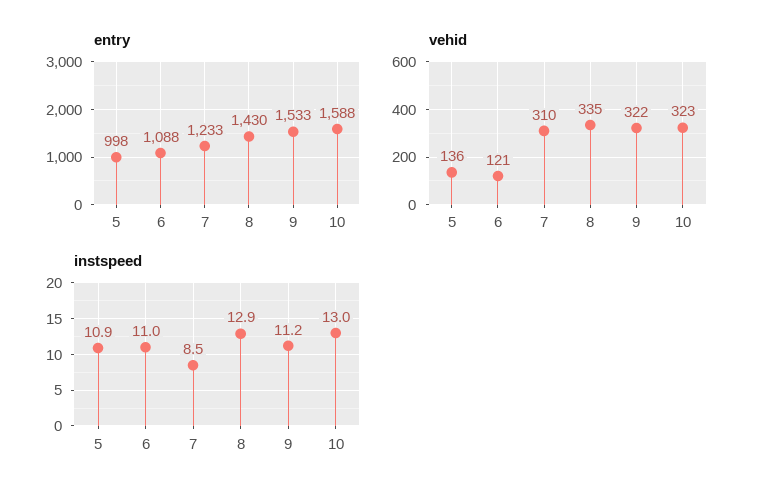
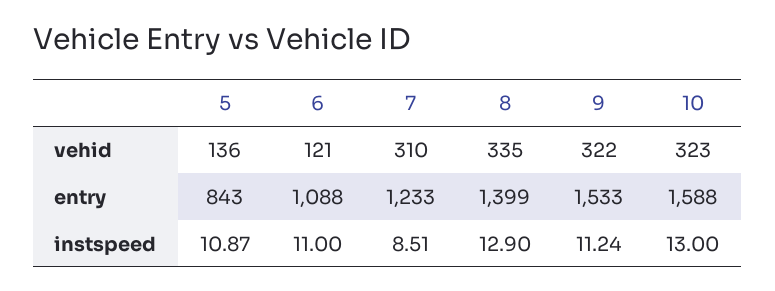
entry, 5: 998 -> 843
entry, 8: 1430 -> 1399

